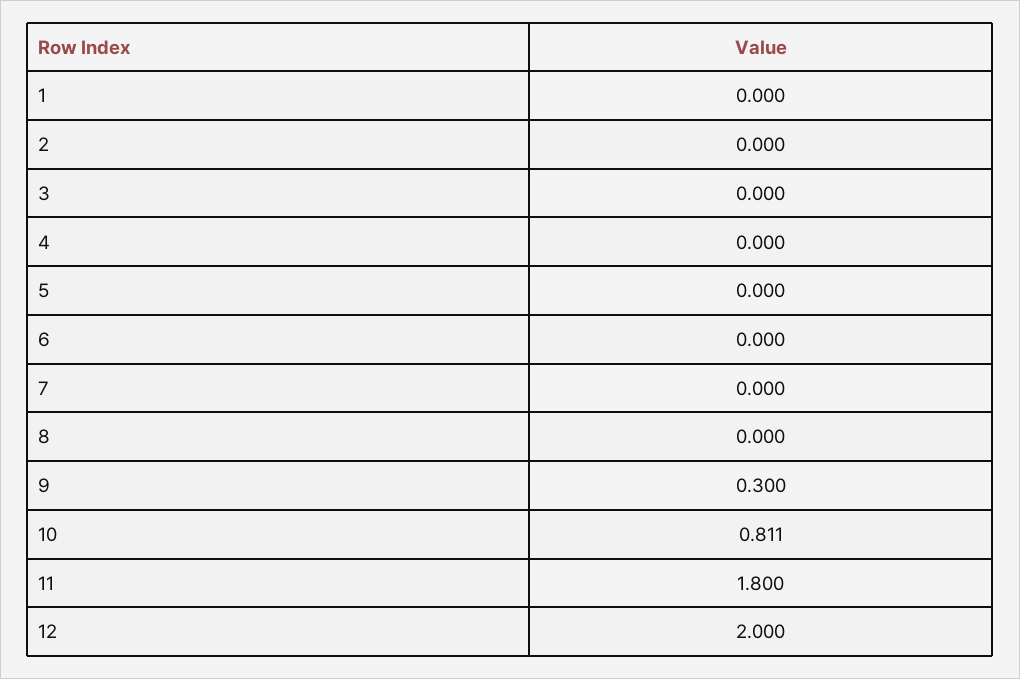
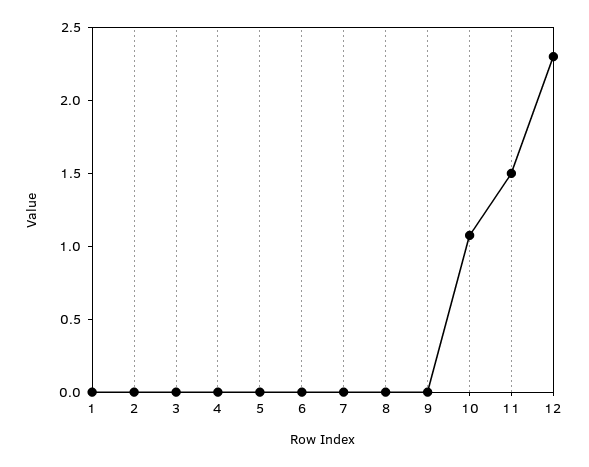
9: 0.3 -> 0
10: 0.811 -> 1.1
11: 1.8 -> 1.5
12: 2 -> 2.3

